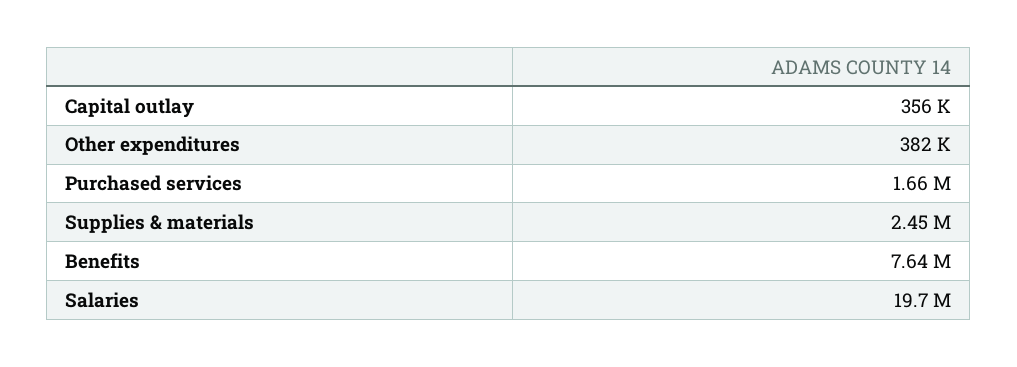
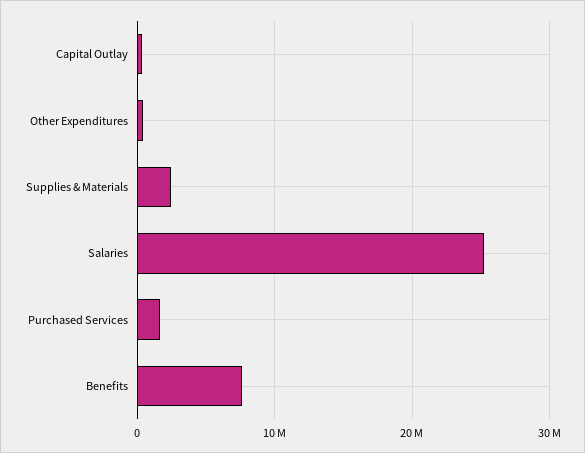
Salaries: 19700000 -> 25000000

